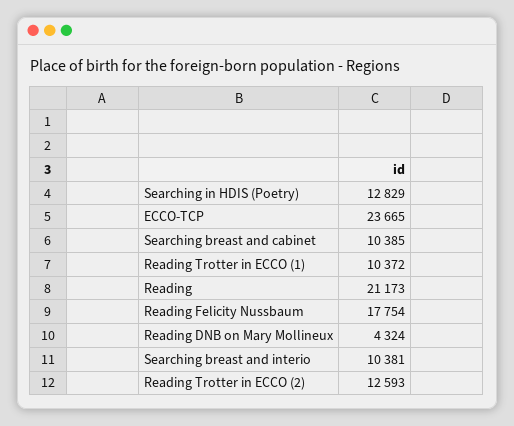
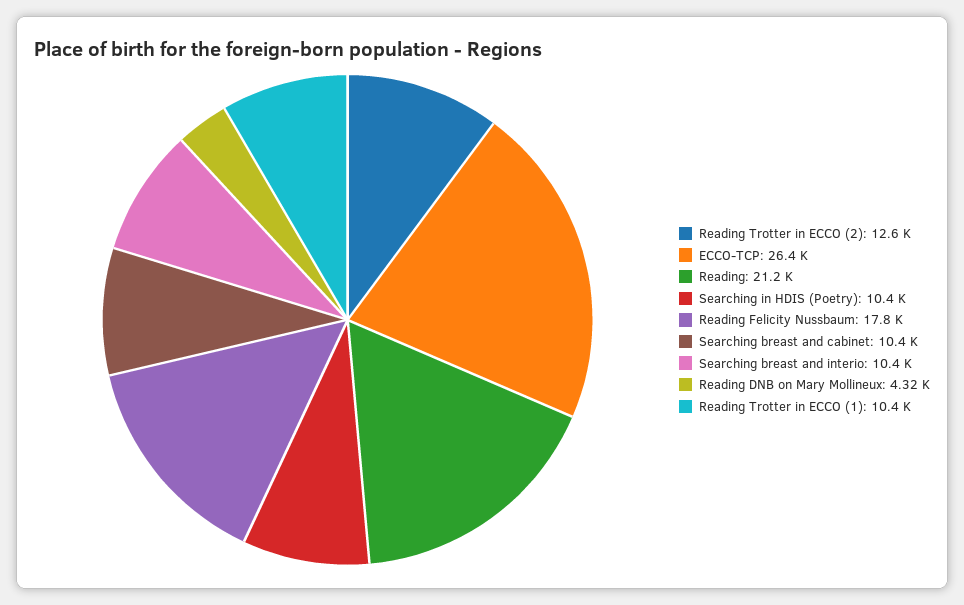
Searching in HDIS (Poetry): 12829 -> 10400
ECCO-TCP: 23665 -> 26400

